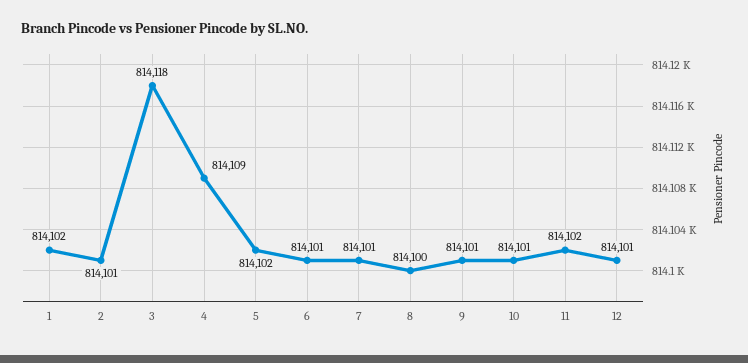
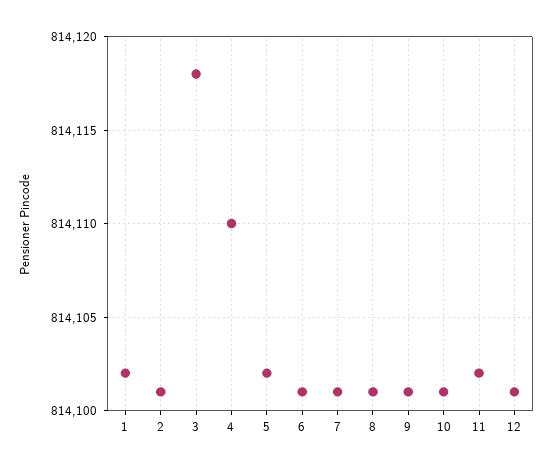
4: 814109 -> 814110
8: 814100 -> 814101

